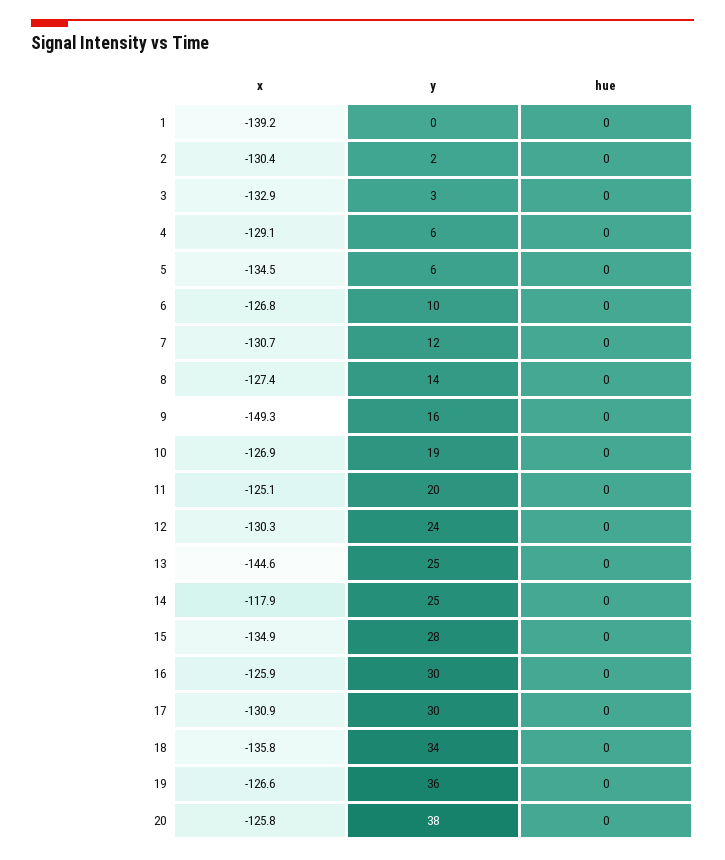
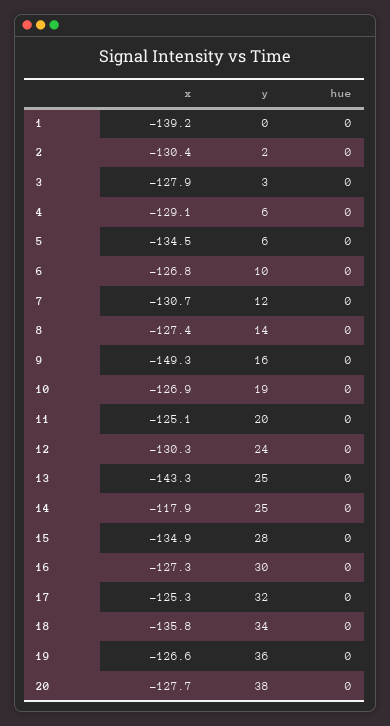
x, 3: -132.9 -> -127.9
x, 13: -144.6 -> -143.3
x, 16: -125.9 -> -127.3
x, 17: -130.9 -> -125.3
y, 17: 30 -> 32
x, 20: -125.8 -> -127.7

